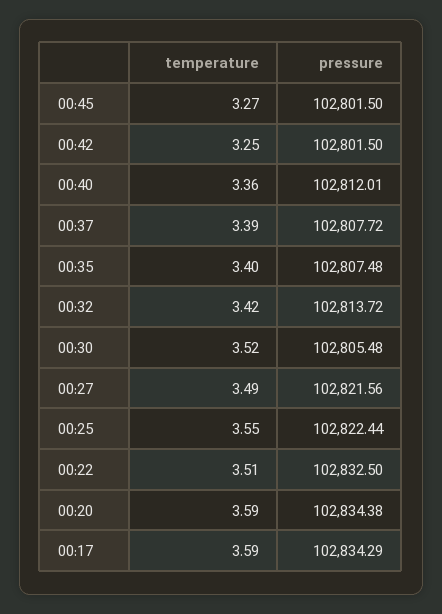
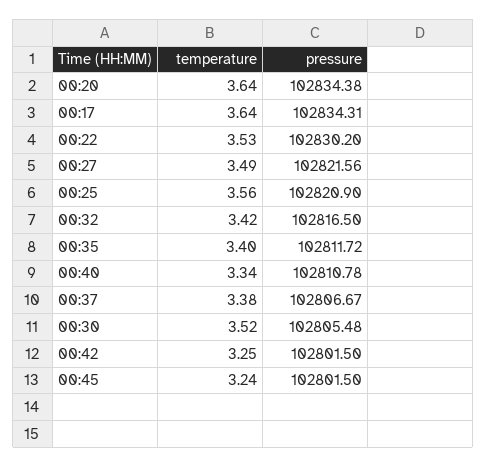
temperature, 00:45: 3.27 -> 3.24
temperature, 00:40: 3.36 -> 3.34
pressure, 00:40: 102812.01 -> 102810.78
temperature, 00:37: 3.39 -> 3.38
pressure, 00:37: 102807.72 -> 102806.67
pressure, 00:35: 102807.48 -> 102811.72
pressure, 00:32: 102813.72 -> 102816.5
temperature, 00:25: 3.55 -> 3.56
pressure, 00:25: 102822.44 -> 102820.9
temperature, 00:22: 3.51 -> 3.53
pressure, 00:22: 102832.5 -> 102830.2
temperature, 00:20: 3.59 -> 3.64
temperature, 00:17: 3.59 -> 3.64
pressure, 00:17: 102834.29 -> 102834.31

